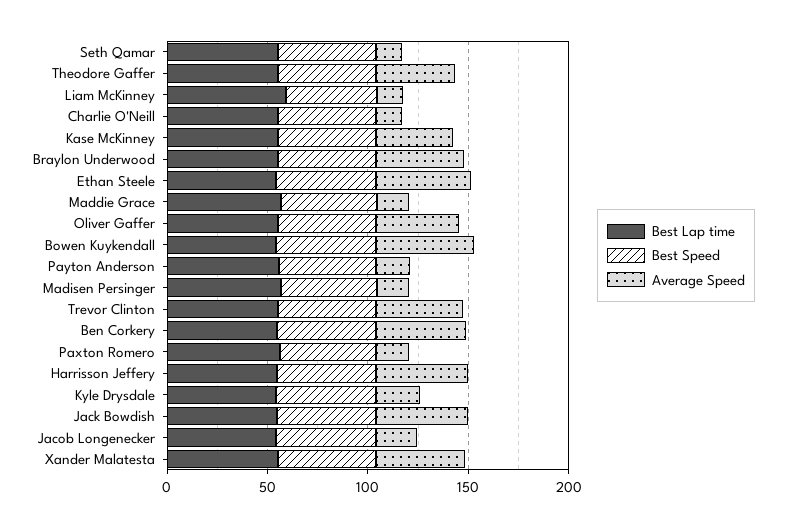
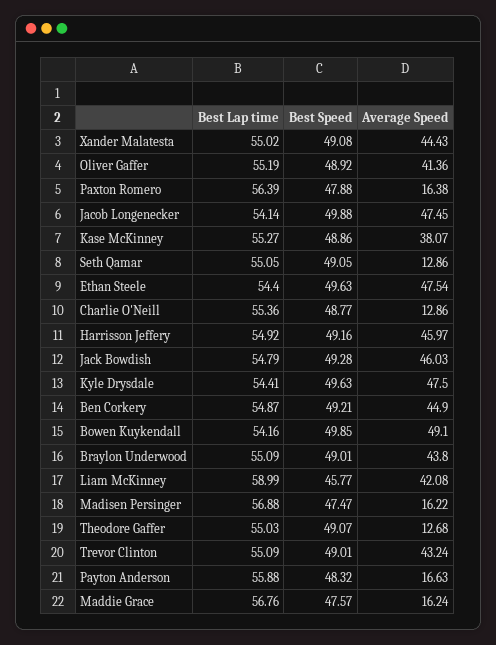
Average Speed, Theodore Gaffer: 40 -> 12.68
Average Speed, Liam McKinney: 10 -> 42.08
Average Speed, Kyle Drysdale: 20 -> 47.5
Average Speed, Jacob Longenecker: 20 -> 47.45

